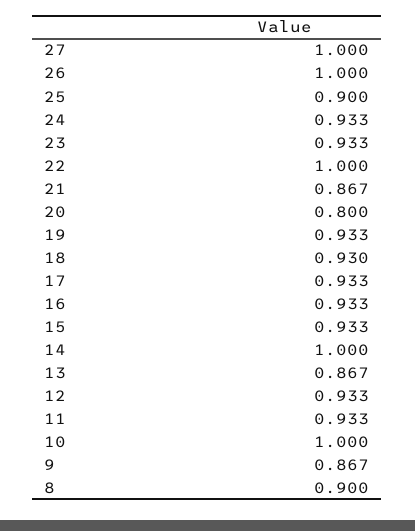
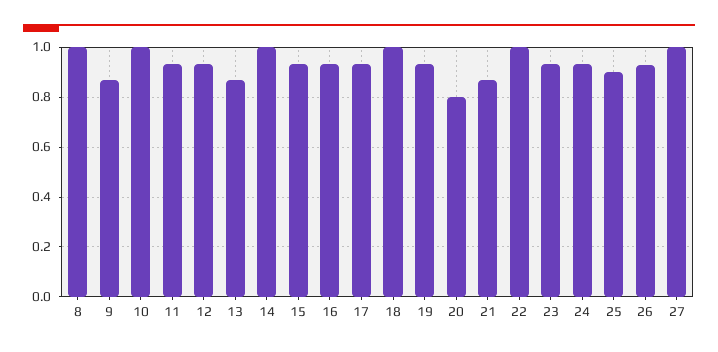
26: 1 -> 0.925
18: 0.93 -> 1
8: 0.9 -> 1

